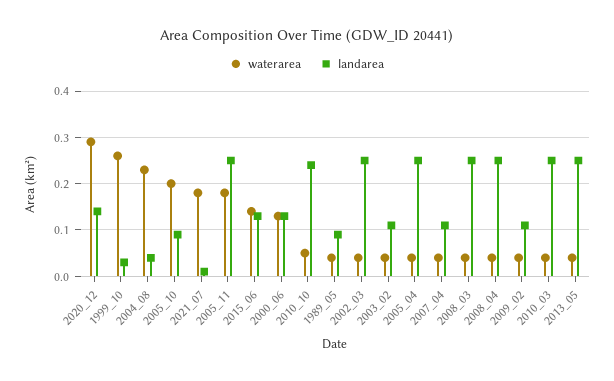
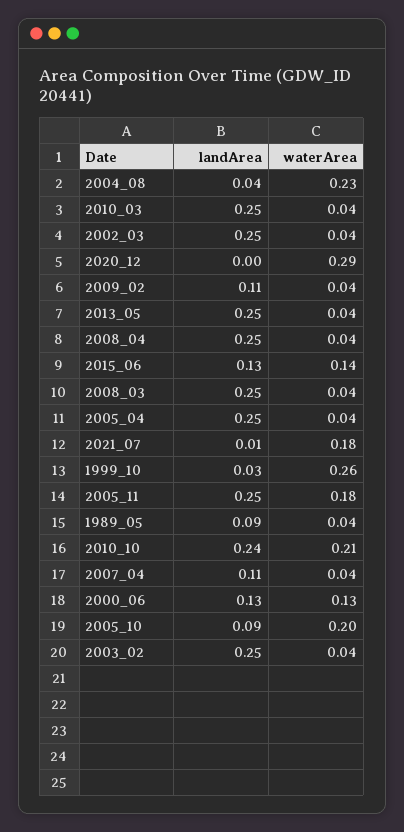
landarea, 2020_12: 0.15 -> 0
waterarea, 2010_10: 0.05 -> 0.21
landarea, 2003_02: 0.1 -> 0.25

